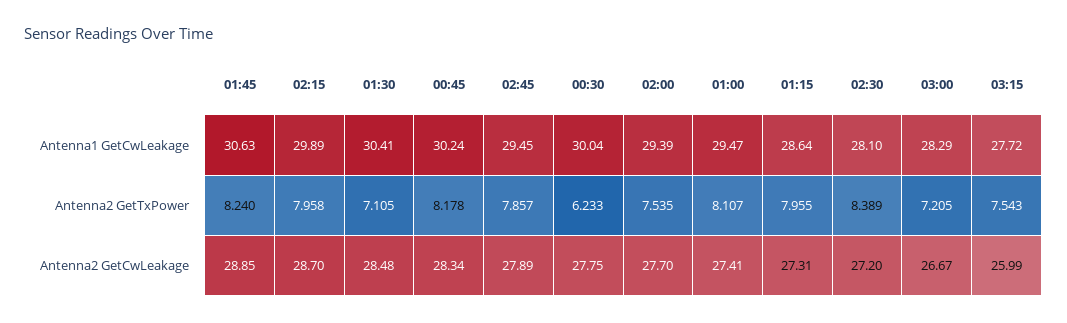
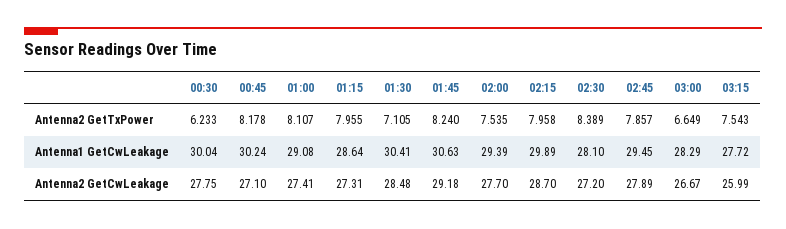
01:00, Antenna1 GetCwLeakage: 29.47 -> 29.08
03:00, Antenna2 GetTxPower: 7.205 -> 6.649
01:45, Antenna2 GetCwLeakage: 28.85 -> 29.18
00:45, Antenna2 GetCwLeakage: 28.34 -> 27.1

